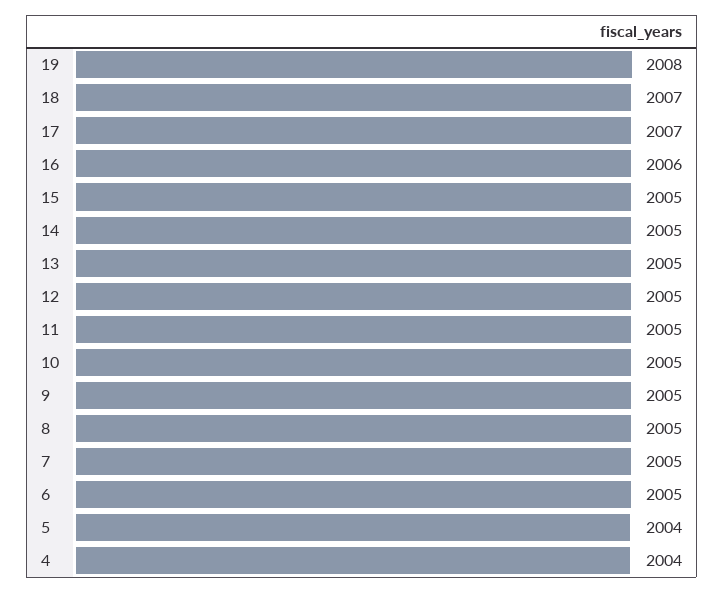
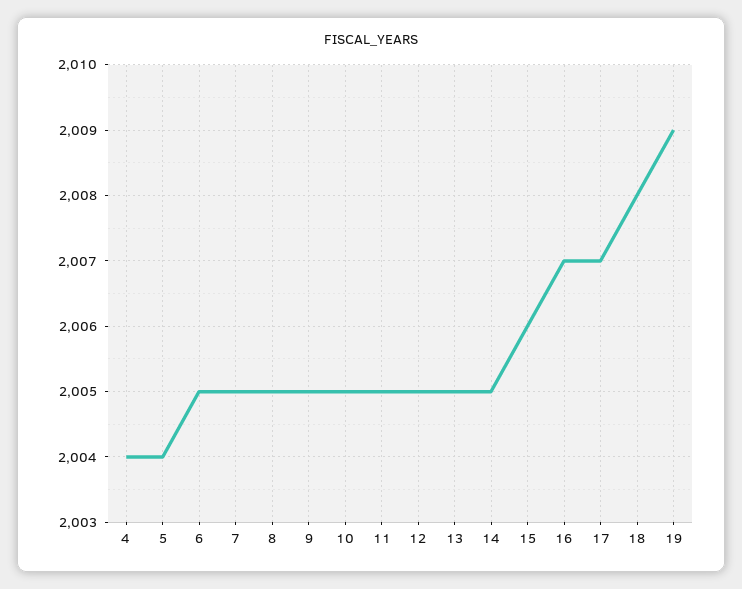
19: 2008 -> 2009
18: 2007 -> 2008
16: 2006 -> 2007
15: 2005 -> 2006

